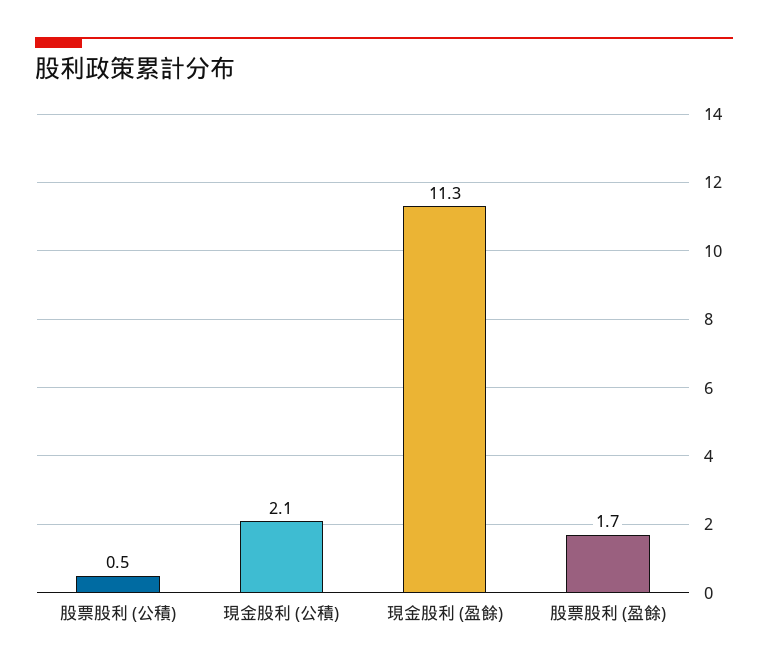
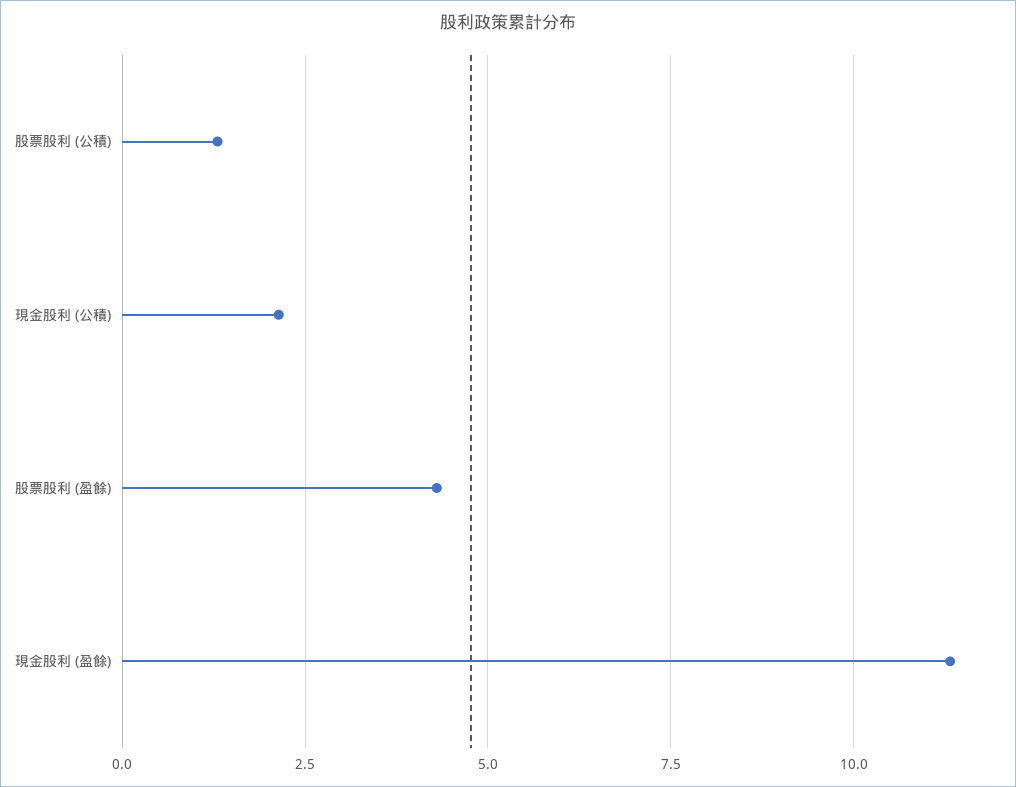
股票股利 (公積): 0.5 -> 1.25
股票股利 (盈餘): 1.7 -> 4.25

